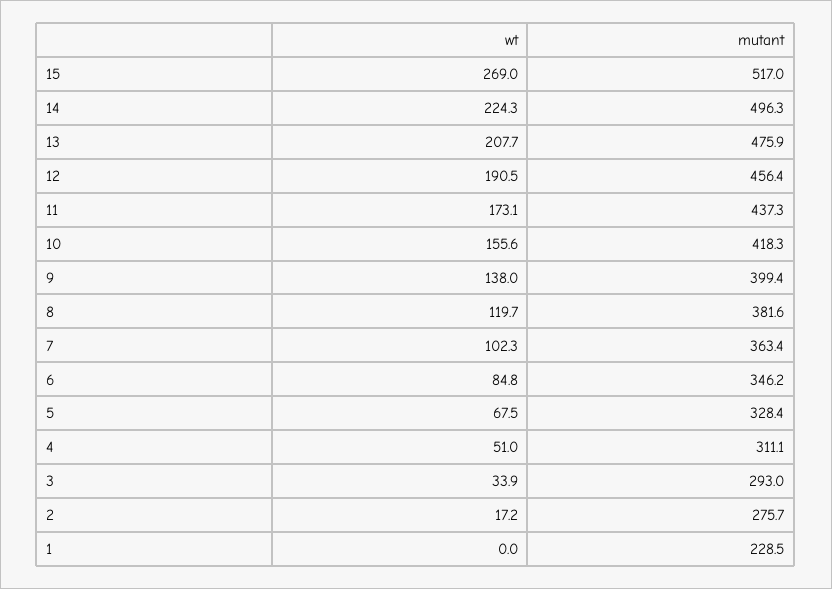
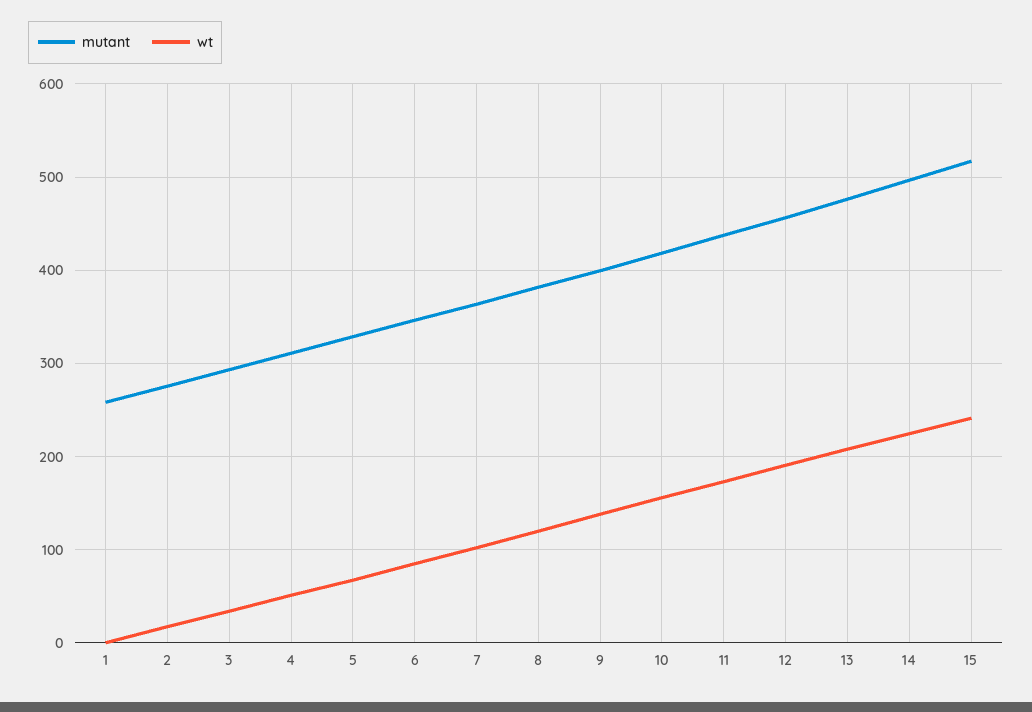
wt, 15: 269 -> 240
mutant, 1: 228.5 -> 260

